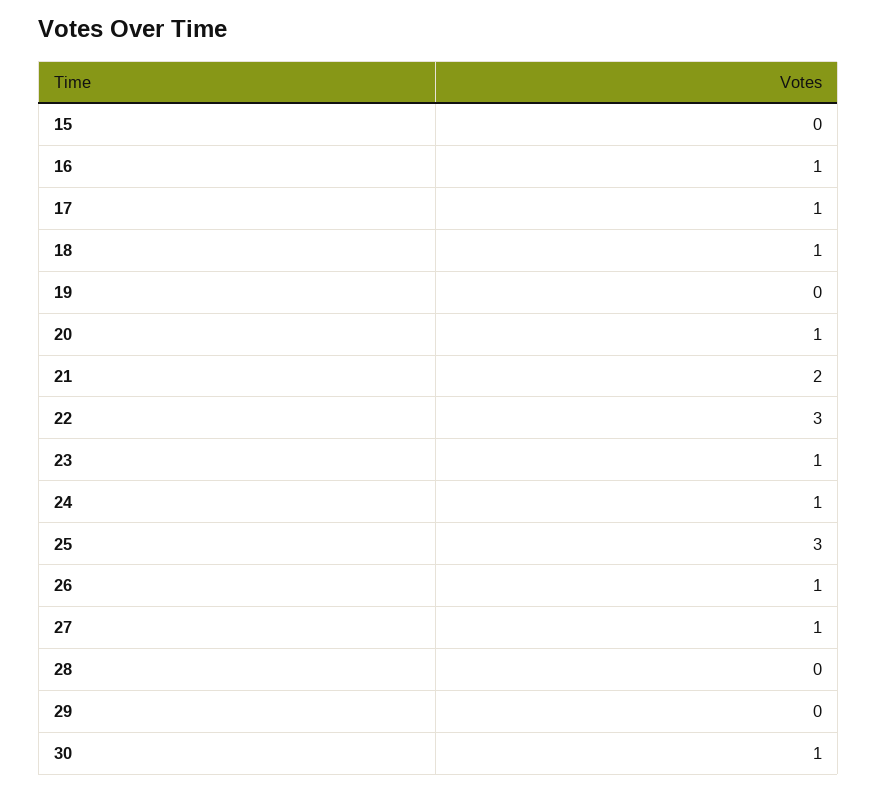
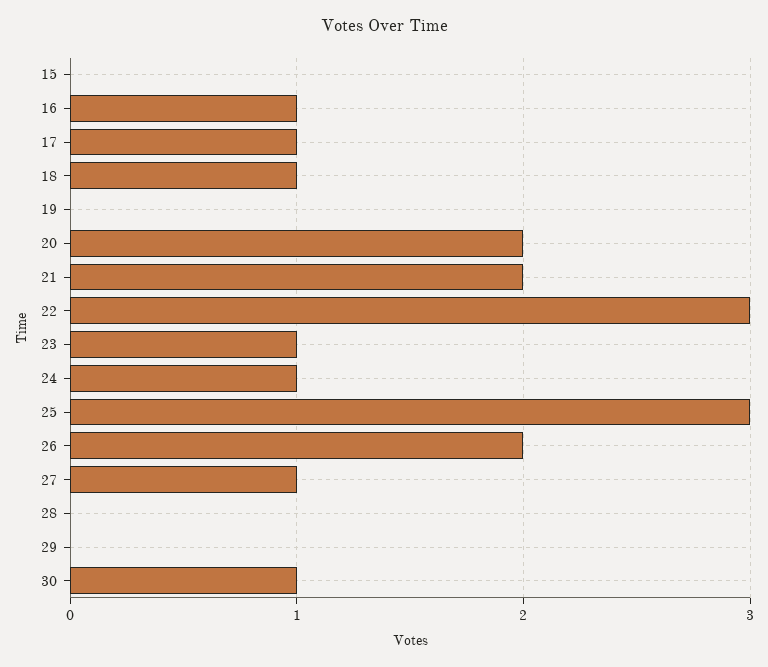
20: 1 -> 2
26: 1 -> 2

